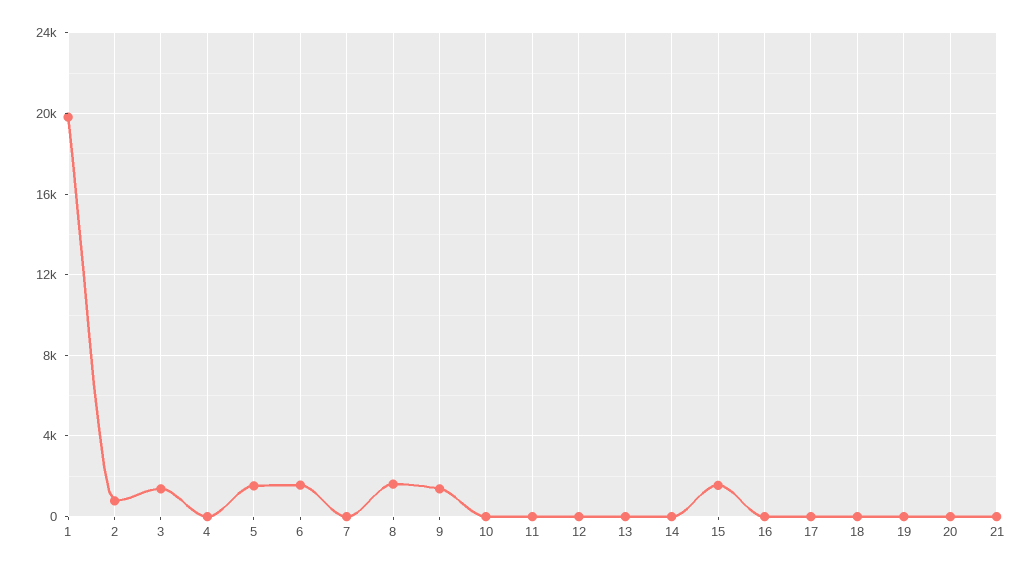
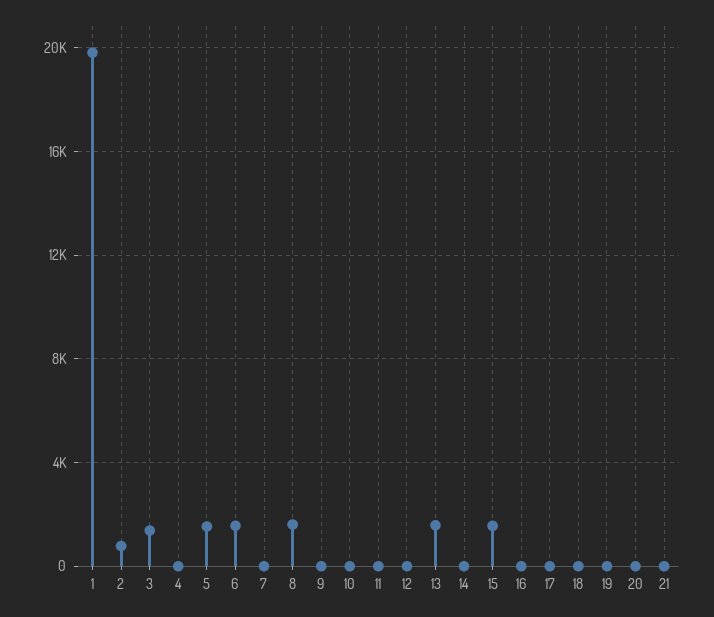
9: 1500 -> 0
13: 0 -> 1500

